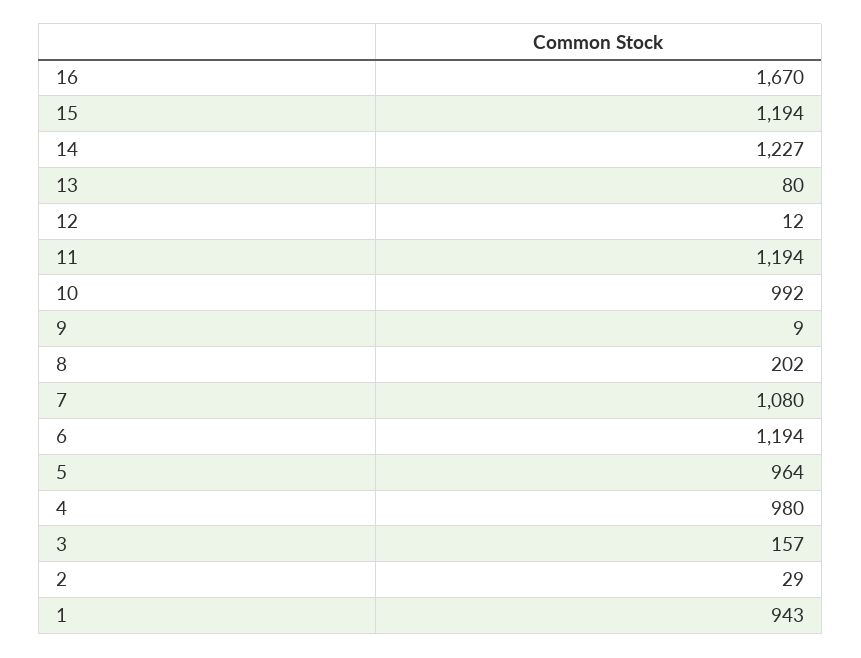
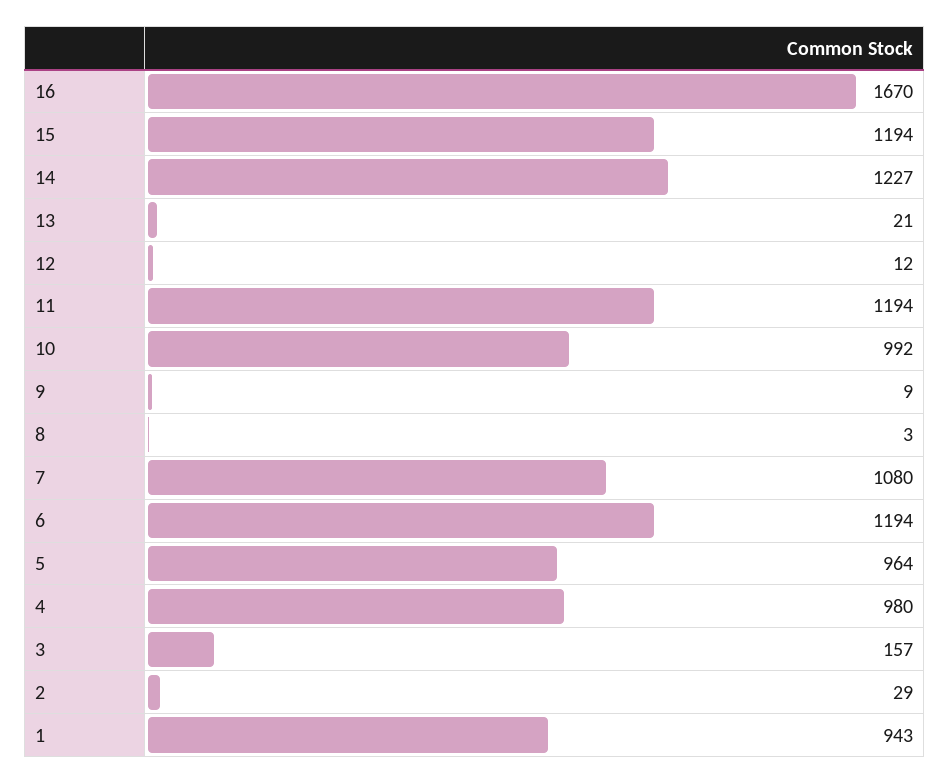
13: 80 -> 21
8: 202 -> 3

